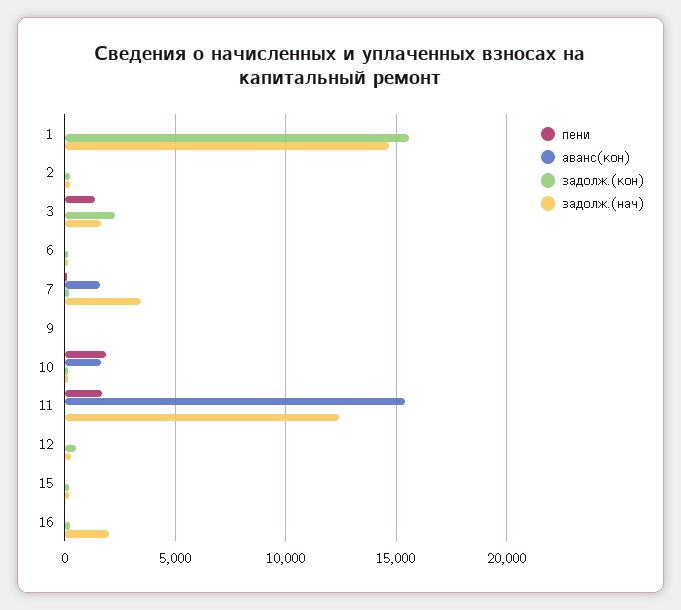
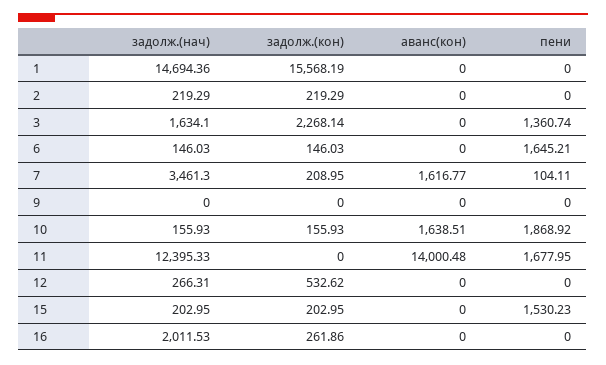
пени, 6: 0 -> 1645.21
аванс(кон), 11: 15500 -> 14000.48
пени, 15: 0 -> 1530.23

